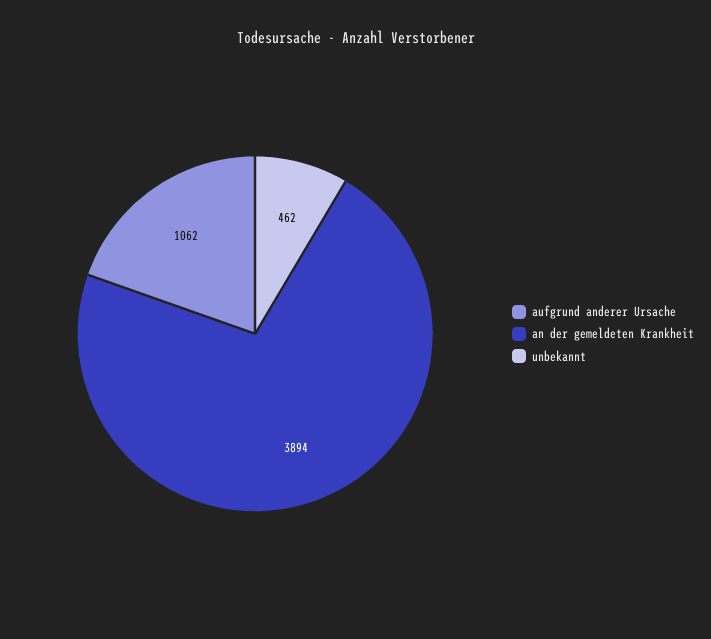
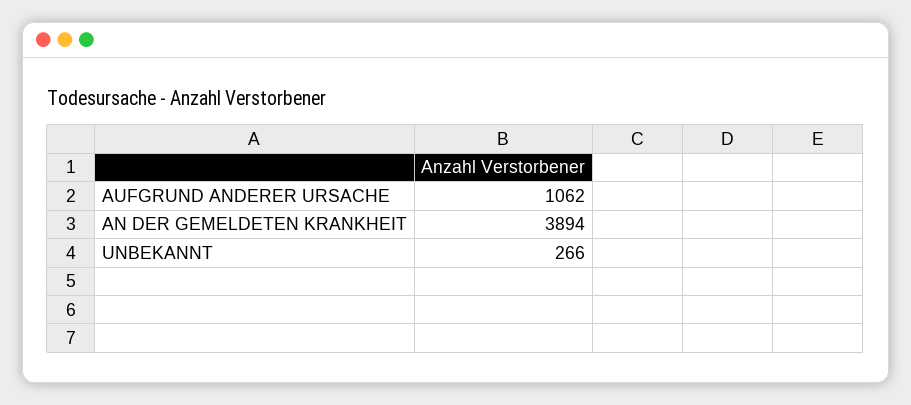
unbekannt: 462 -> 266

